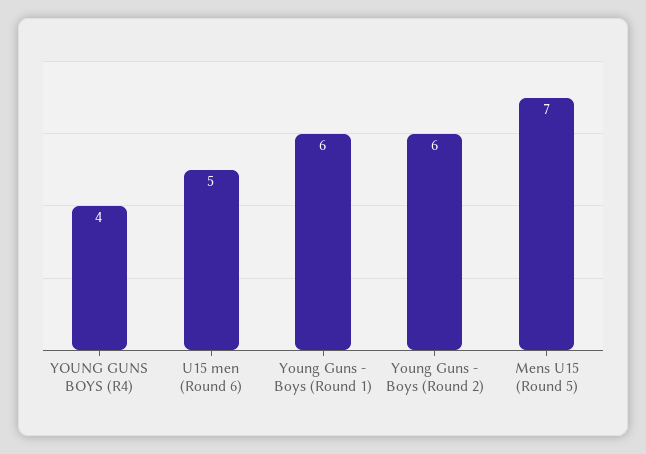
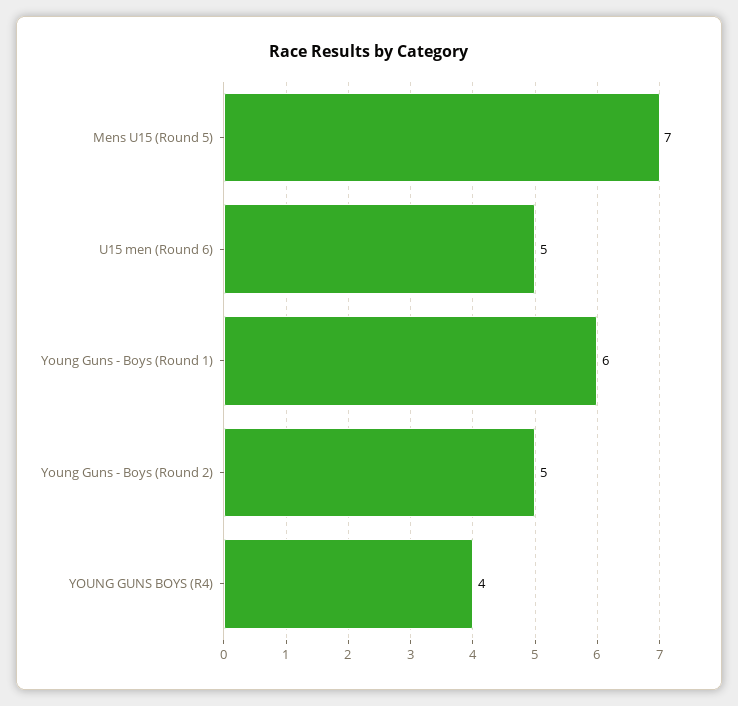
Young Guns - Boys (Round 2): 6 -> 5

